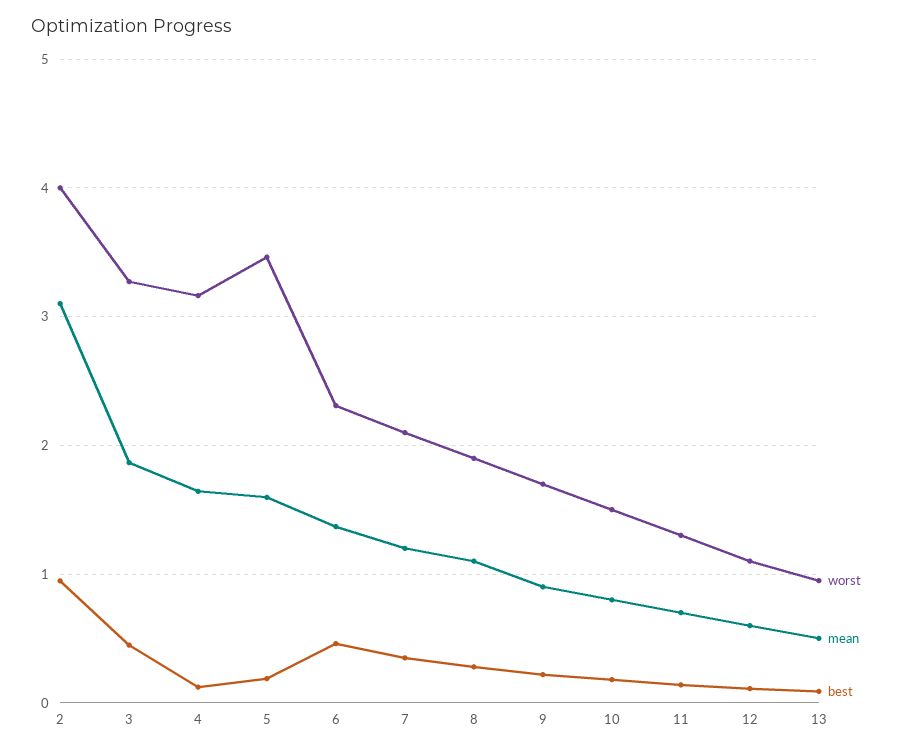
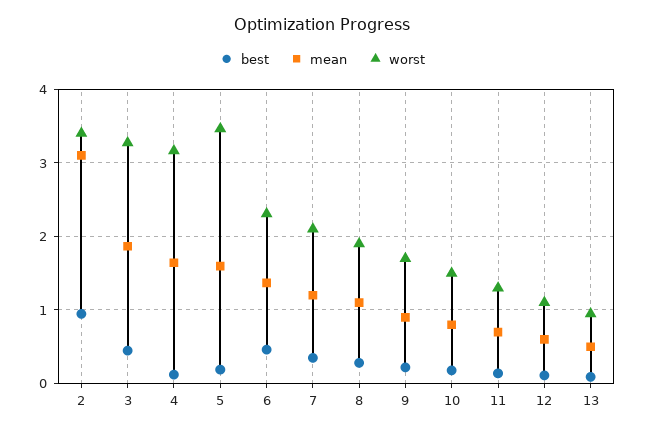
worst, 2: 4 -> 3.4

